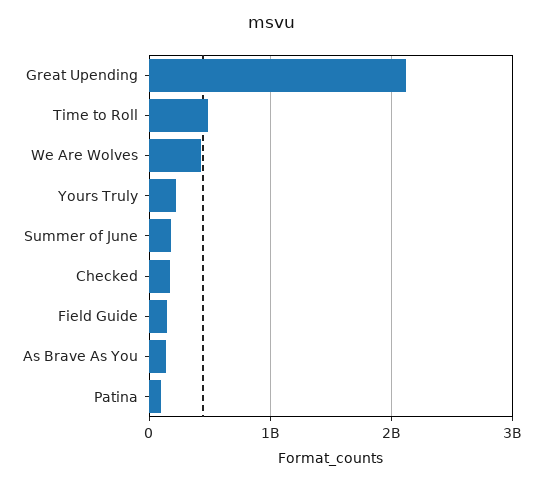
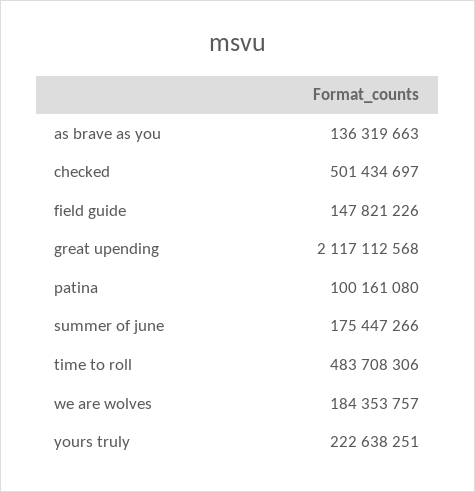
We Are Wolves: 400000000 -> 184353757
Checked: 200000000 -> 501434697

